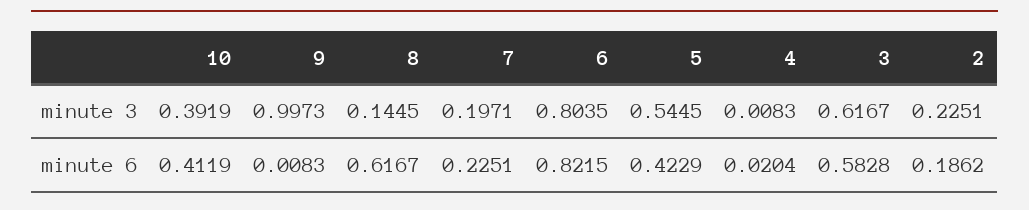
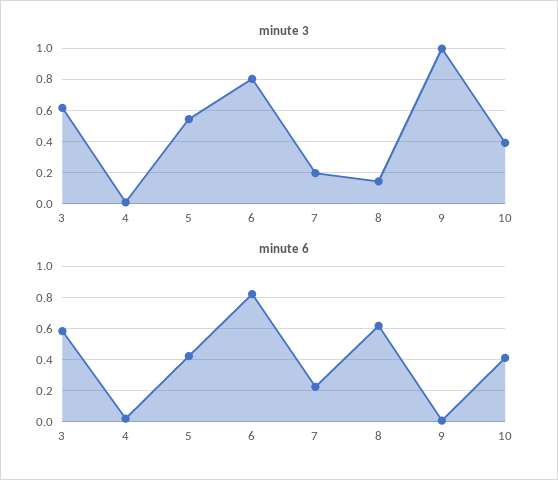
minute 3, 2: 0.2251 -> none
minute 6, 2: 0.1862 -> none

